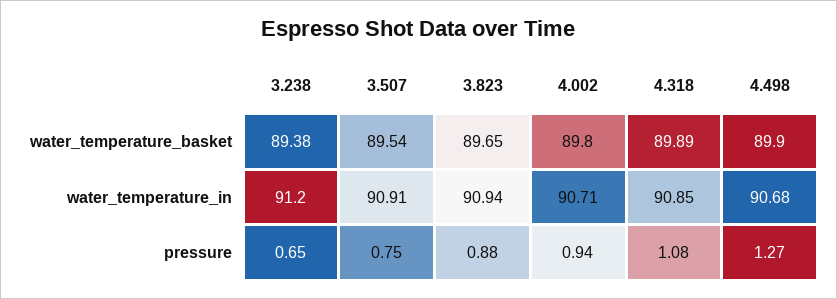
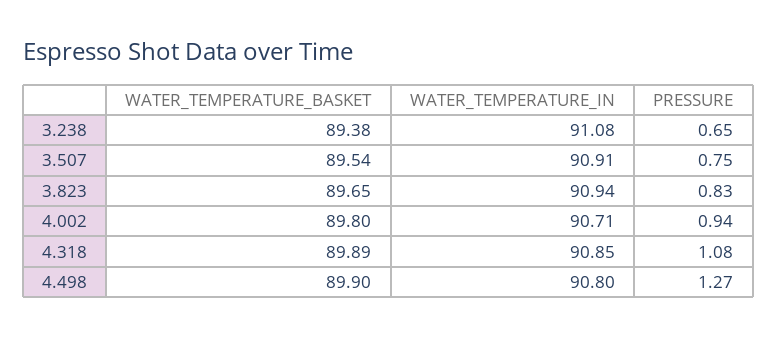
3.238, water_temperature_in: 91.2 -> 91.08
4.498, water_temperature_in: 90.68 -> 90.8
3.823, pressure: 0.88 -> 0.83

